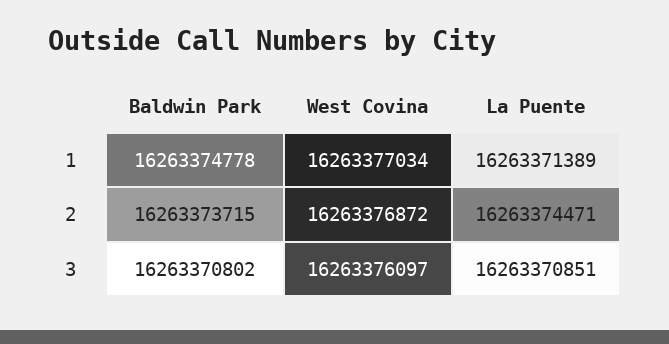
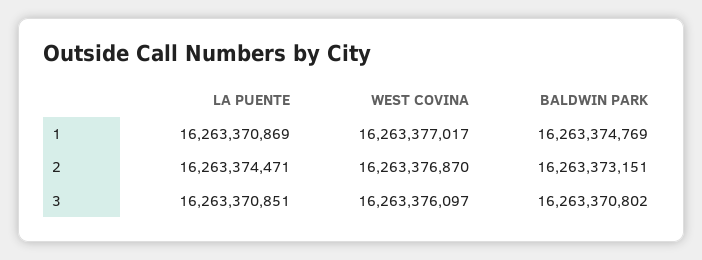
Baldwin Park, 1: 16263374778 -> 16263374769
West Covina, 1: 16263377034 -> 16263377017
La Puente, 1: 16263371389 -> 16263370869
Baldwin Park, 2: 16263373715 -> 16263373151
West Covina, 2: 16263376872 -> 16263376870

